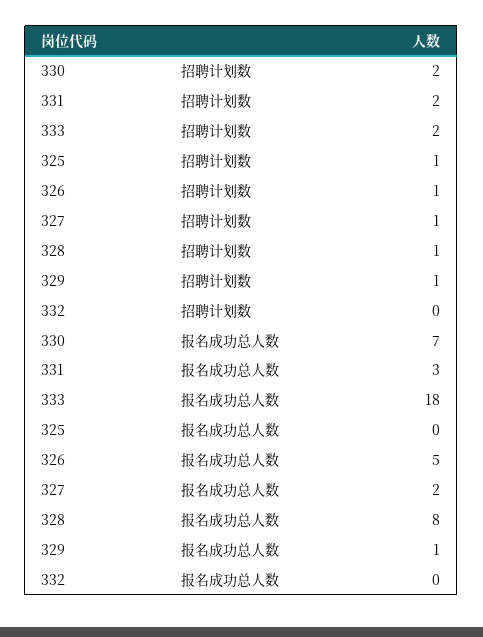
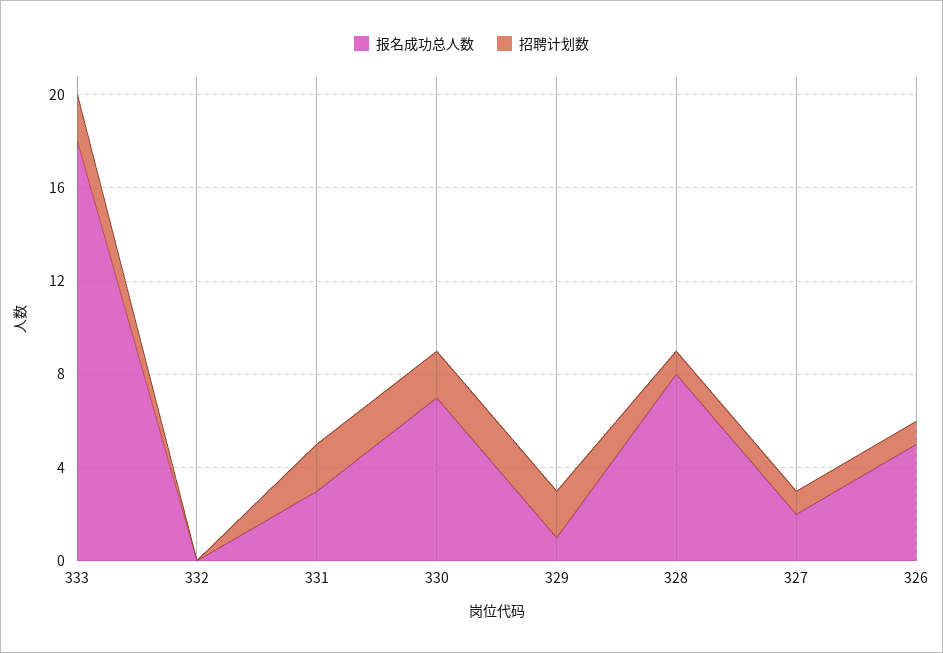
招聘计划数, 325: 1 -> none
招聘计划数, 329: 1 -> 2
报名成功总人数, 325: 0 -> none

